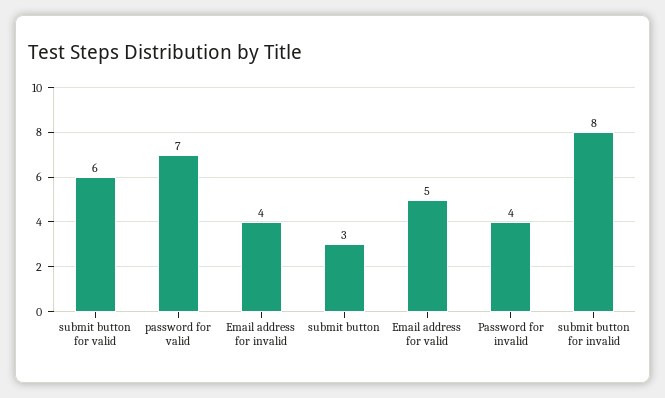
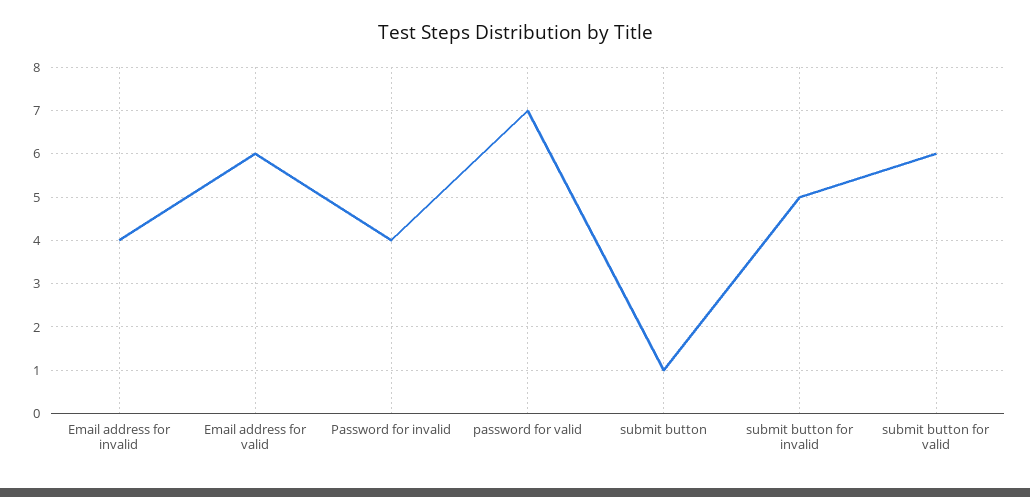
submit button: 3 -> 1
Email address for valid: 5 -> 6
submit button for invalid: 8 -> 5

